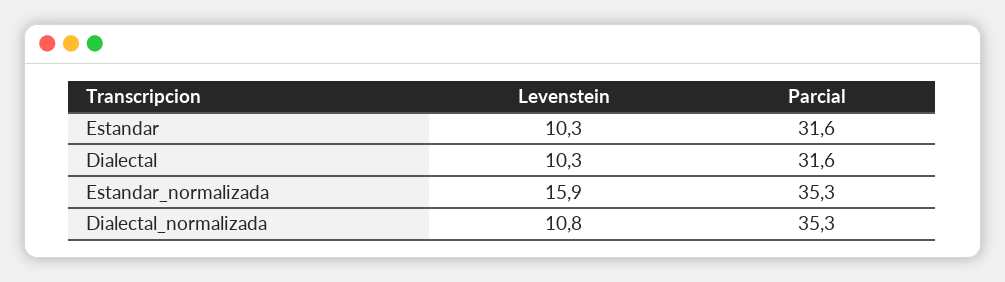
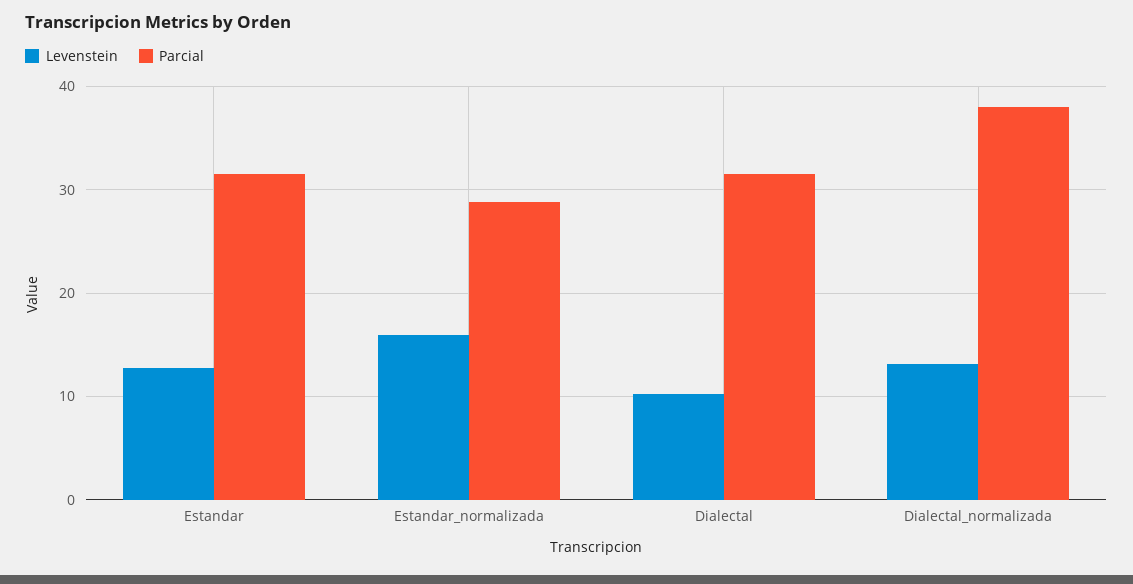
Levenstein, Estandar: 10.3 -> 13
Parcial, Estandar_normalizada: 35.3 -> 29
Levenstein, Dialectal_normalizada: 10.8 -> 13
Parcial, Dialectal_normalizada: 35.3 -> 38

